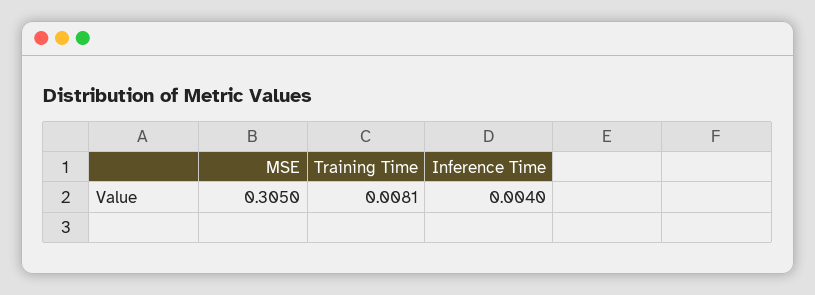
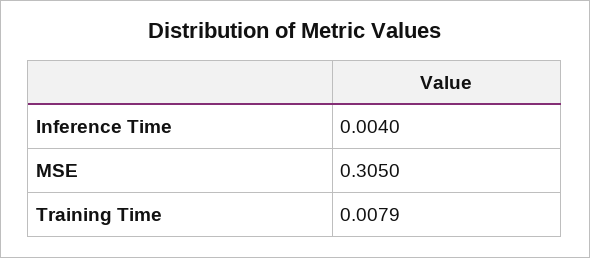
Training Time: 0.0081 -> 0.0079

